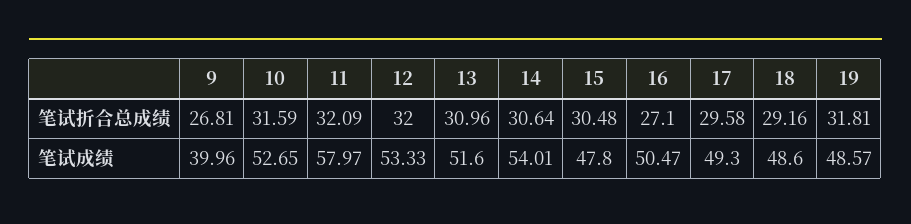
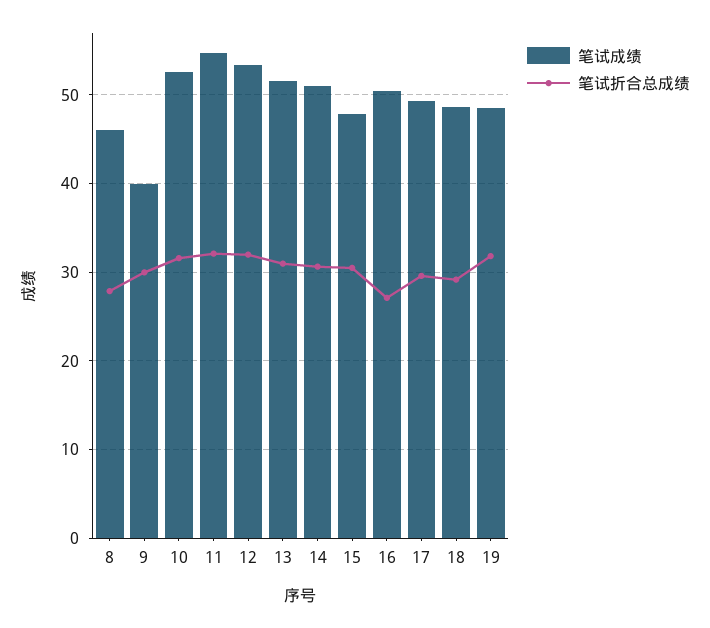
笔试折合总成绩, 9: 26.81 -> 30
笔试成绩, 11: 57.97 -> 55
笔试成绩, 14: 54.01 -> 51
笔试成绩, 8: none -> 46
笔试折合总成绩, 8: none -> 28

